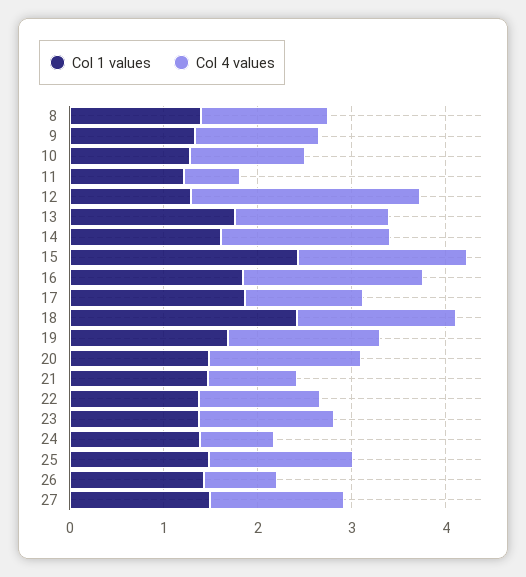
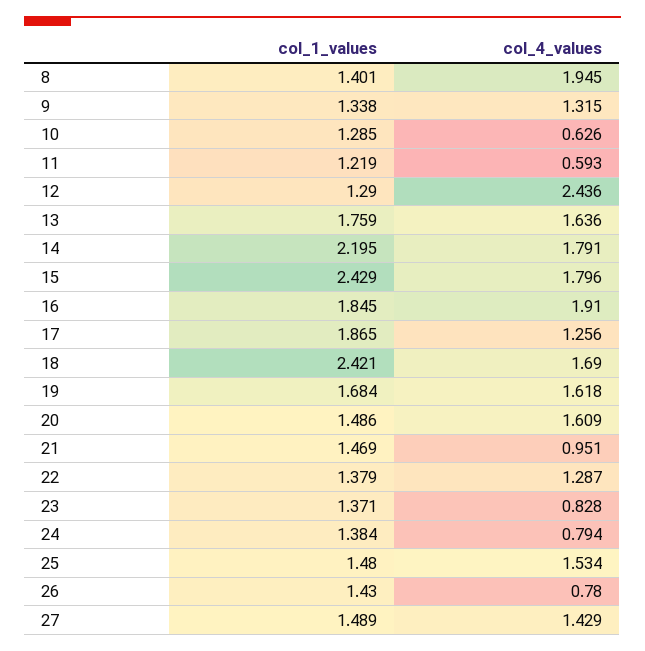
Col 4 values, 8: 1.4 -> 1.945
Col 4 values, 10: 1.2 -> 0.626
Col 1 values, 14: 1.6 -> 2.195
Col 4 values, 23: 1.4 -> 0.828

